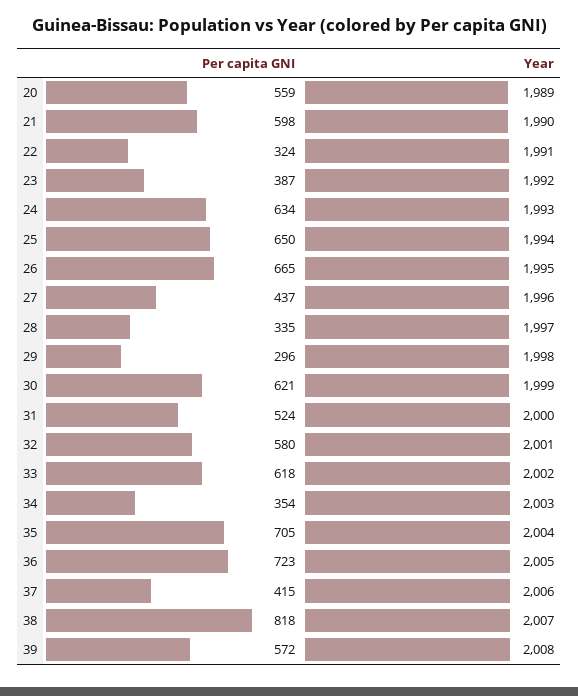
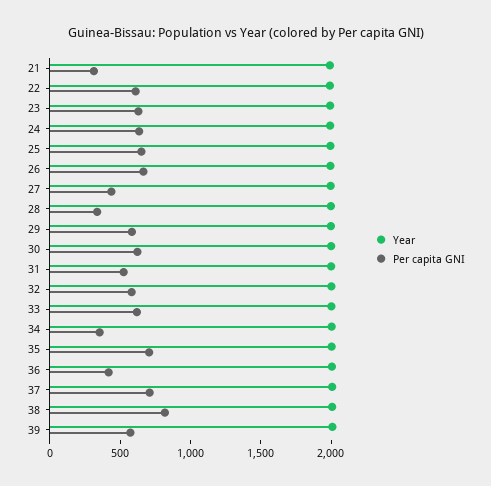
Per capita GNI, 20: 559 -> none
Year, 20: 1989 -> none
Per capita GNI, 21: 598 -> 300
Per capita GNI, 22: 324 -> 600
Per capita GNI, 23: 387 -> 600
Per capita GNI, 29: 296 -> 600
Per capita GNI, 36: 723 -> 400
Per capita GNI, 37: 415 -> 700

